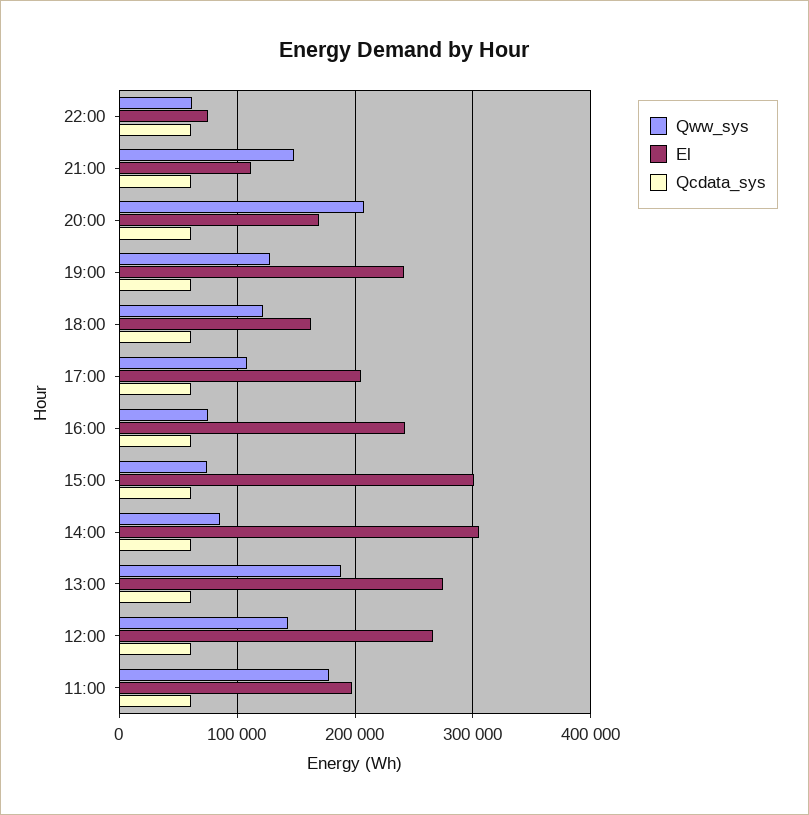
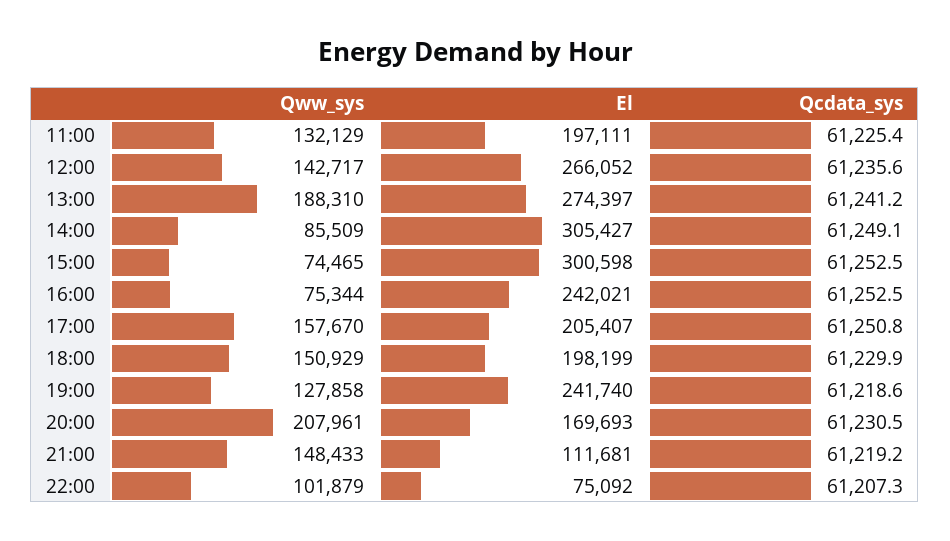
Qww_sys, 22:00: 60000 -> 101879
Qww_sys, 18:00: 120000 -> 150929
El, 18:00: 160000 -> 198199
Qww_sys, 17:00: 110000 -> 157670
Qww_sys, 11:00: 180000 -> 132129

